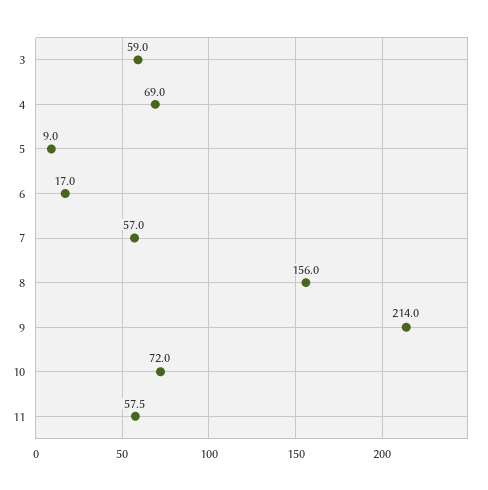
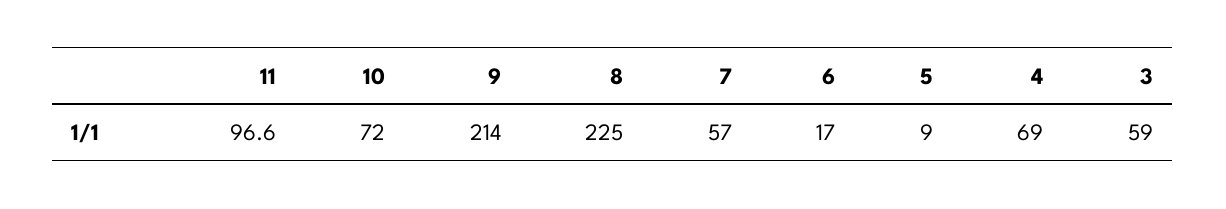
8: 156 -> 225
11: 57.5 -> 96.6

